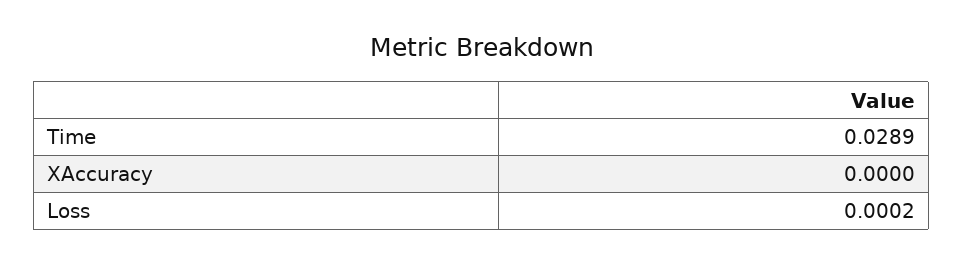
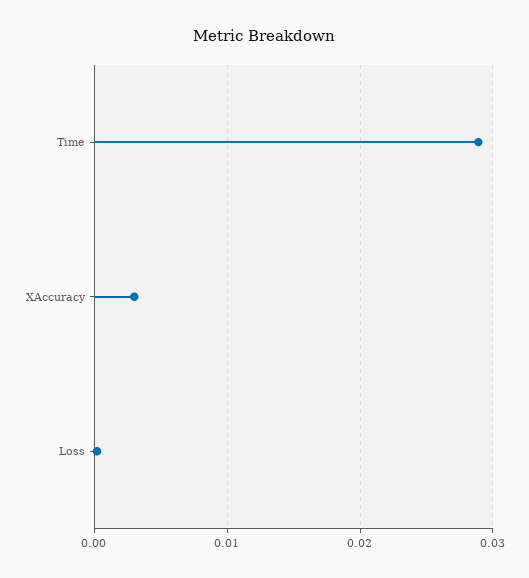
XAccuracy: 0 -> 0.003

